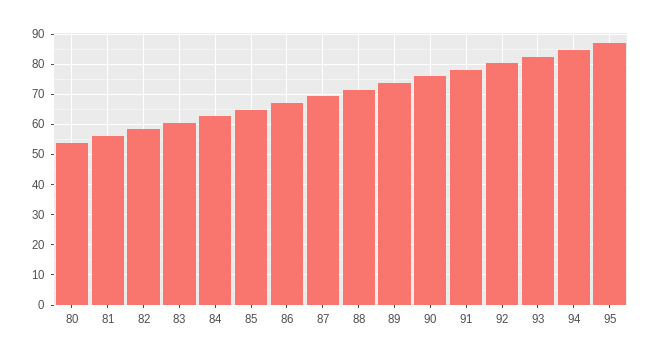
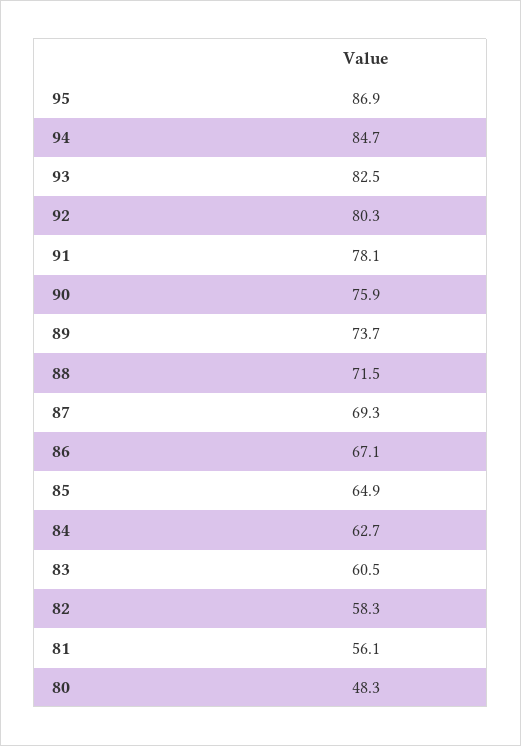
80: 54 -> 48.3

